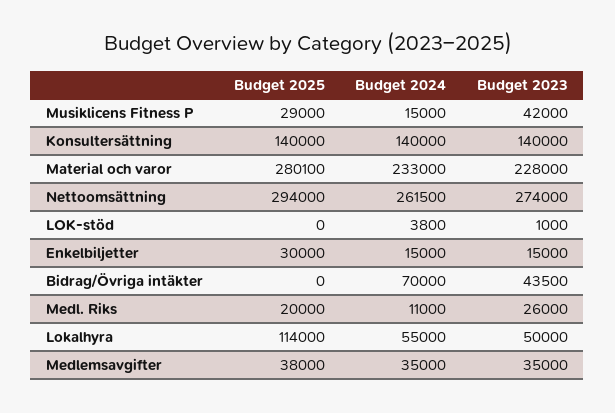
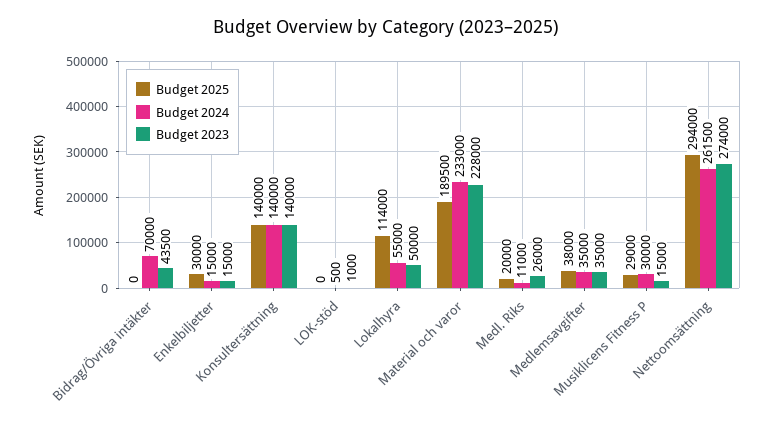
Budget 2024, Musiklicens Fitness P: 15000 -> 30000
Budget 2023, Musiklicens Fitness P: 42000 -> 15000
Budget 2025, Material och varor: 280100 -> 189500
Budget 2024, LOK-stöd: 3800 -> 500

